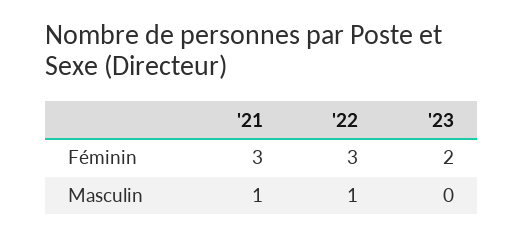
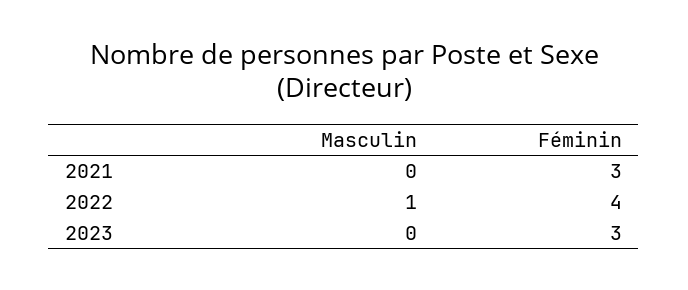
'22, Féminin: 3 -> 4
'23, Féminin: 2 -> 3
'21, Masculin: 1 -> 0

